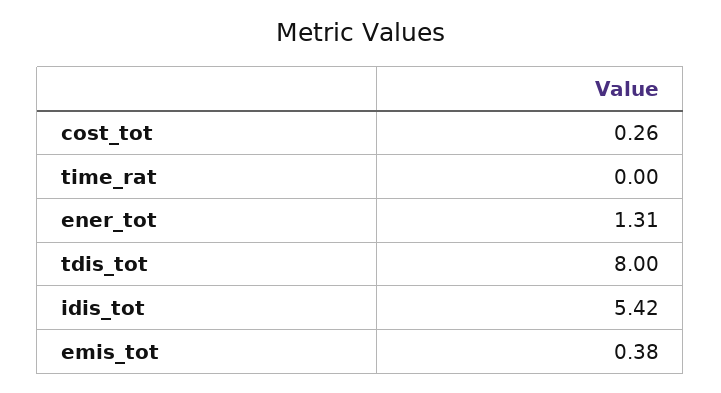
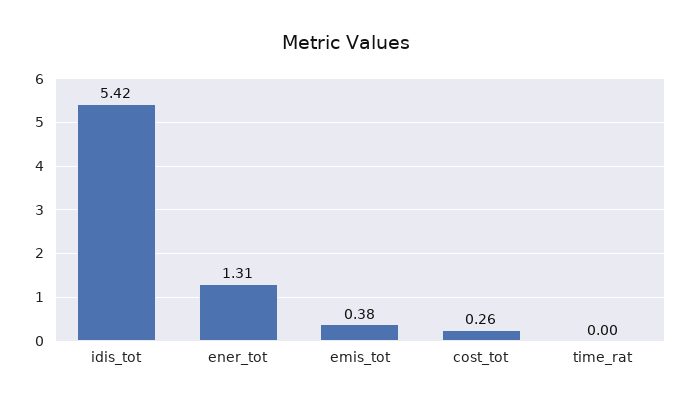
tdis_tot: 8 -> none

